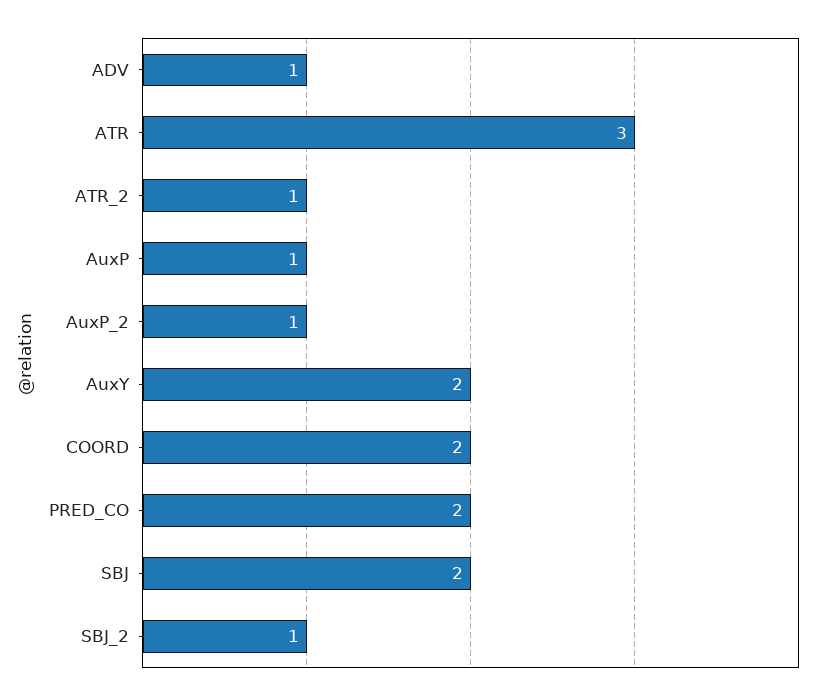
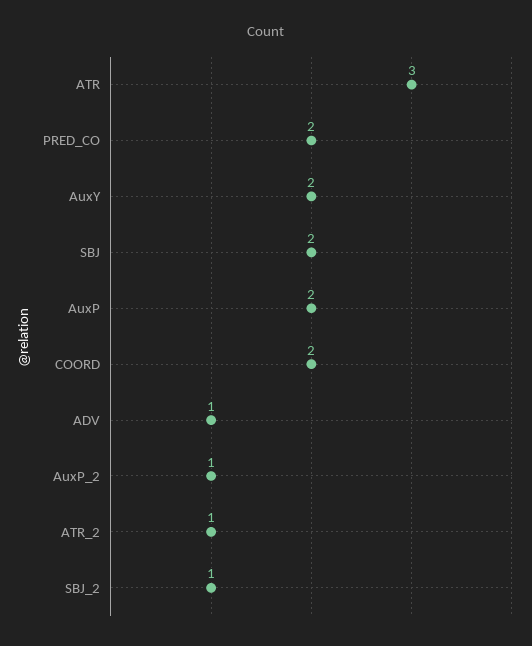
AuxP: 1 -> 2

